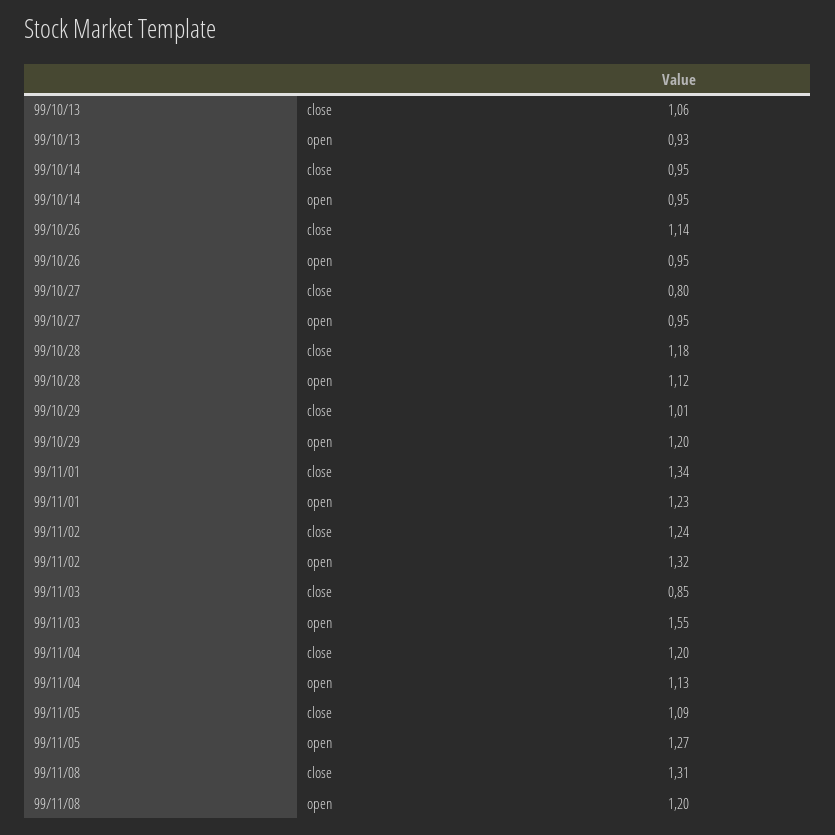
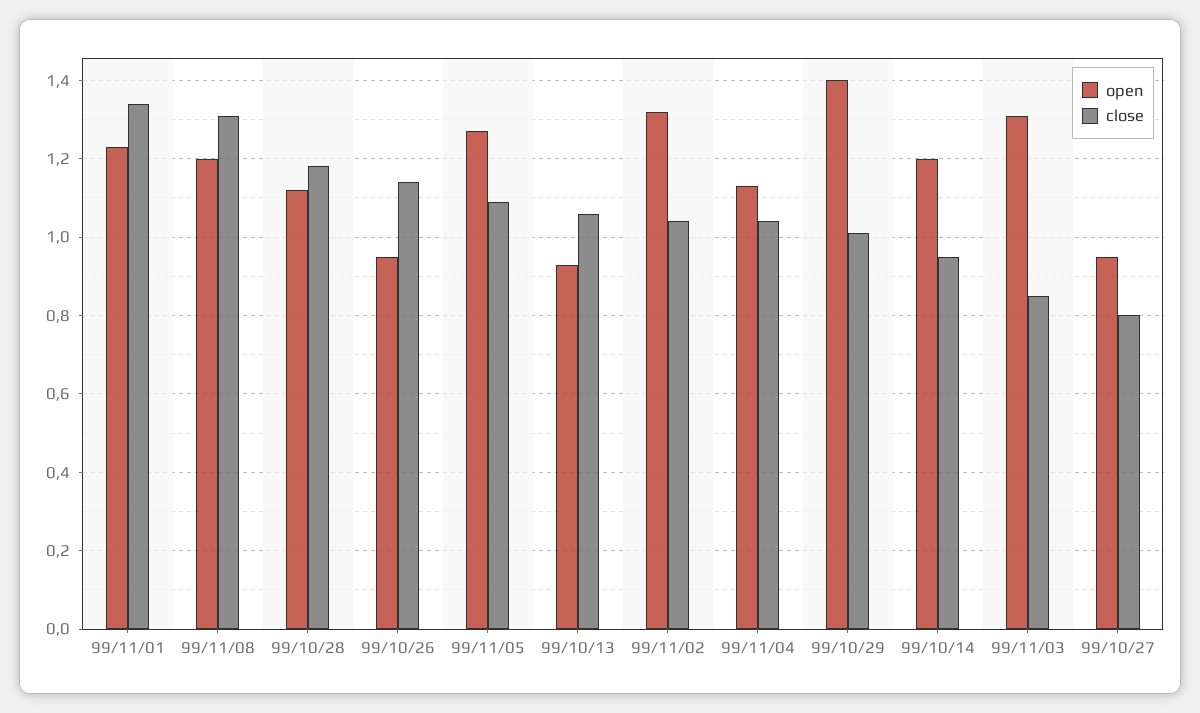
open, 99/10/14: 0.95 -> 1.2
open, 99/10/29: 1.2 -> 1.4
close, 99/11/02: 1.24 -> 1.05
open, 99/11/03: 1.55 -> 1.3
close, 99/11/04: 1.2 -> 1.05

